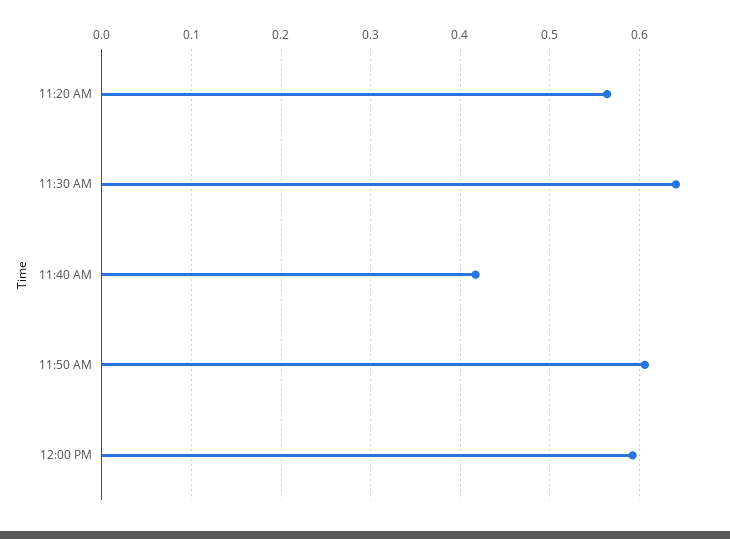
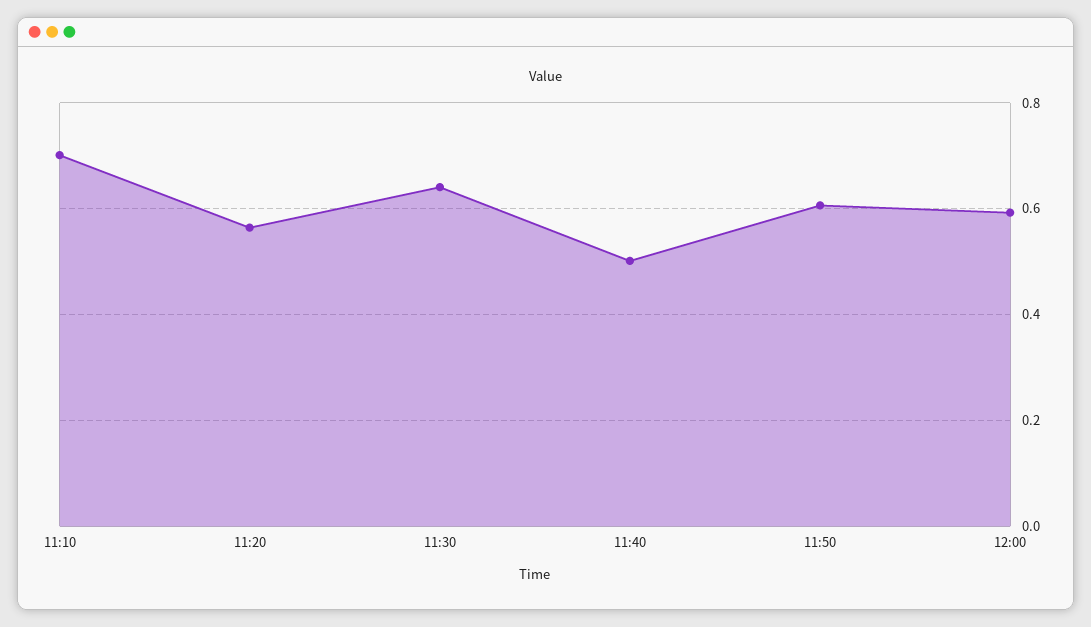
11:40 AM: 0.42 -> 0.5
11:10: none -> 0.7

